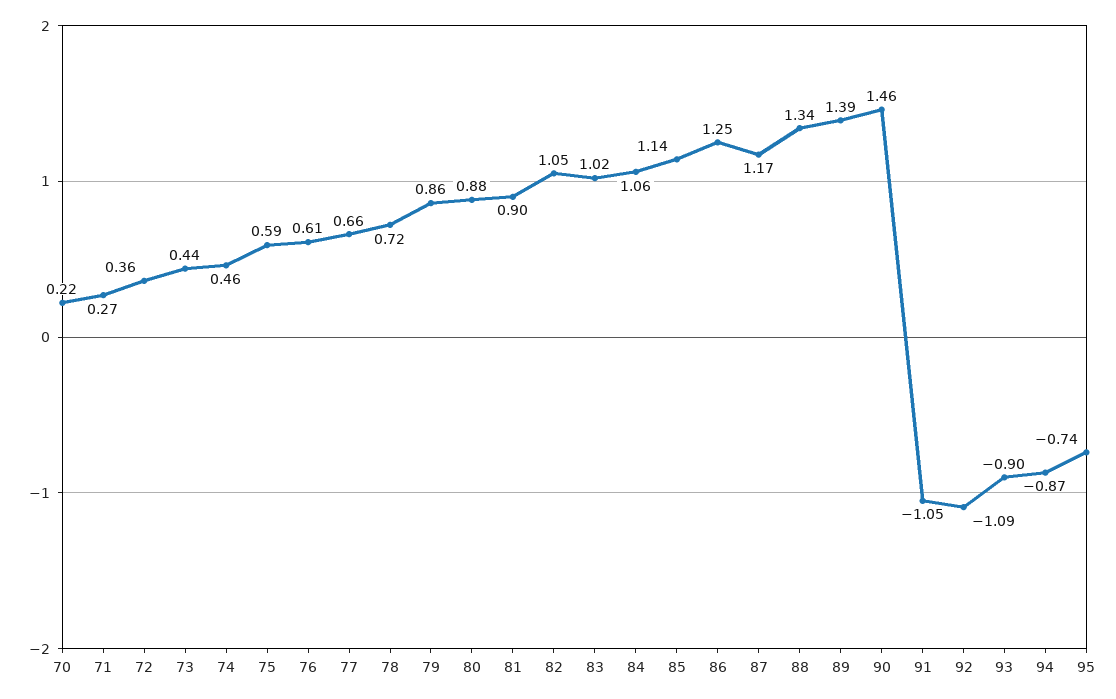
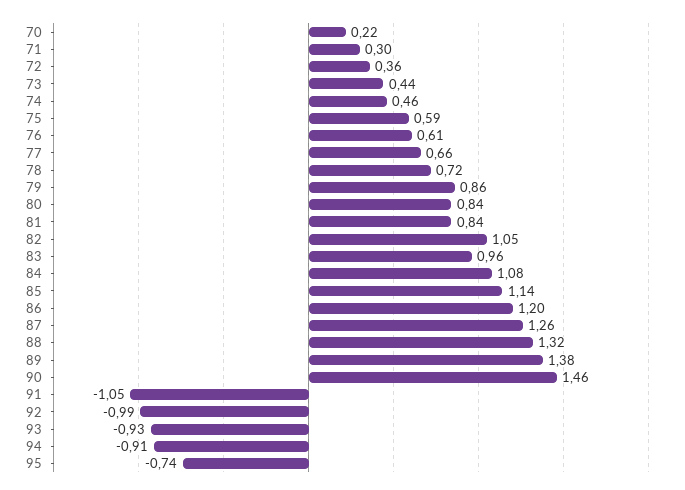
71: 0.27 -> 0.3
80: 0.88 -> 0.84
81: 0.9 -> 0.84
83: 1.02 -> 0.96
84: 1.06 -> 1.08
86: 1.25 -> 1.2
87: 1.17 -> 1.26
88: 1.34 -> 1.32
89: 1.39 -> 1.38
92: -1.09 -> -0.99
93: -0.9 -> -0.93
94: -0.87 -> -0.91

